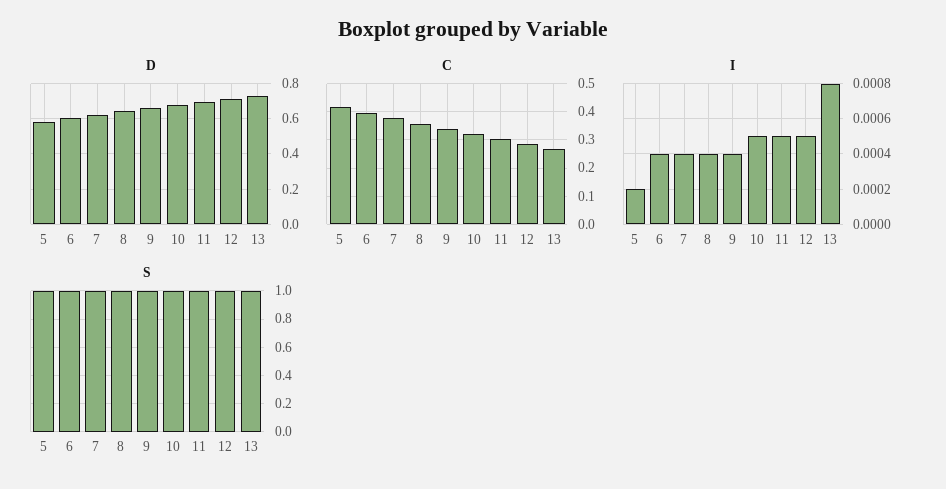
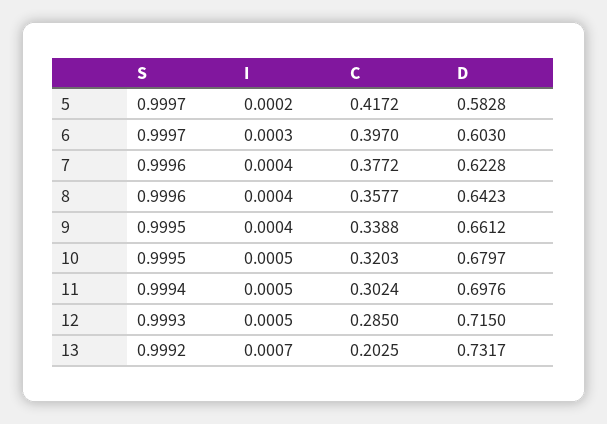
C, 13: 0.275 -> 0.2025
I, 6: 0.0004 -> 0.0003
I, 13: 0.0008 -> 0.0007

